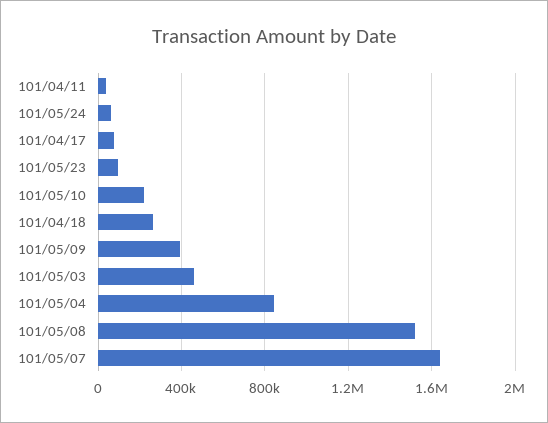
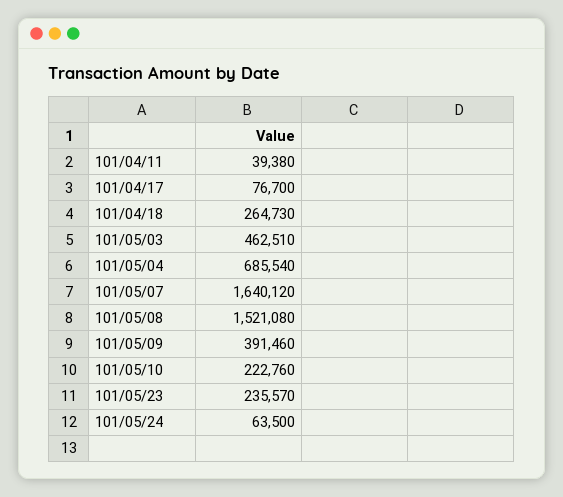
101/05/23: 100000 -> 235570
101/05/04: 850000 -> 685540

